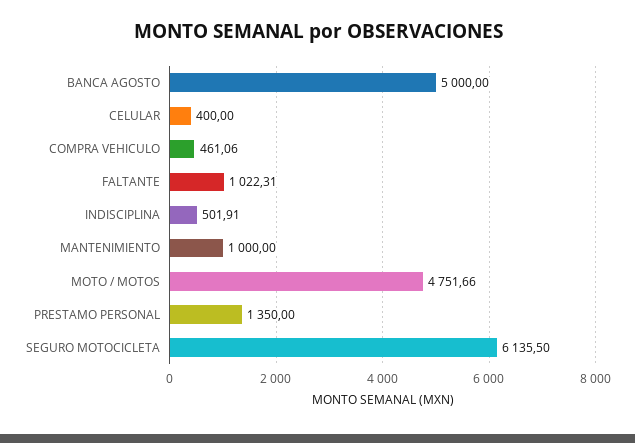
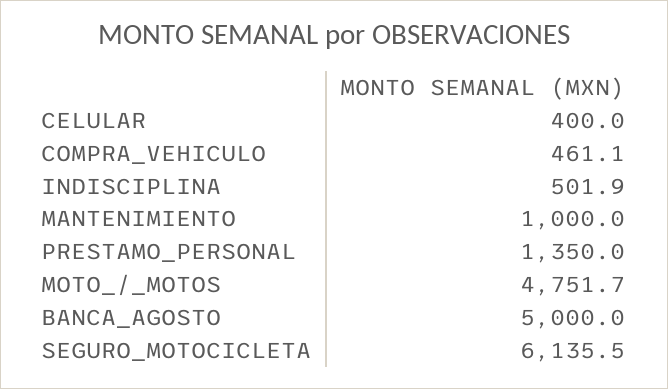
FALTANTE: 1022.31 -> none

